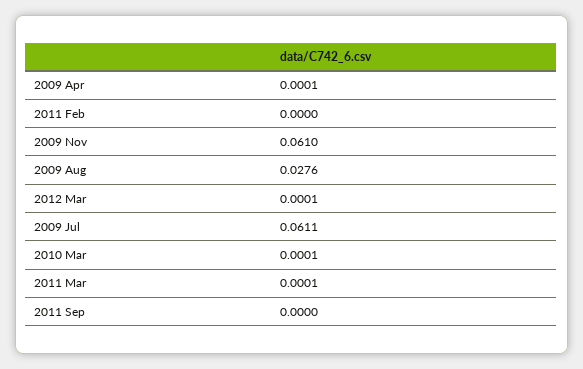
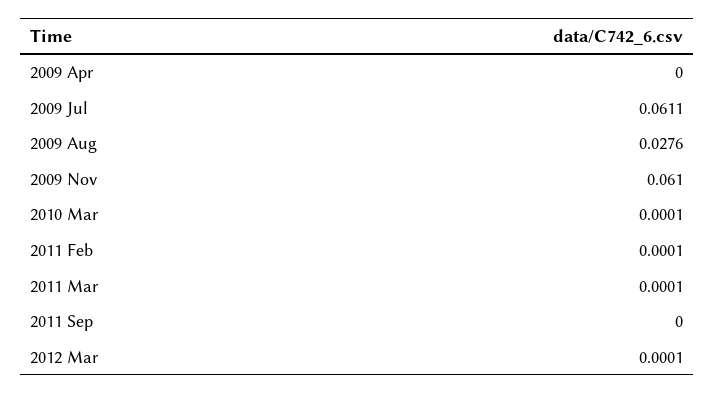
2009 Apr: 0.0001 -> 0
2011 Feb: 0 -> 0.0001

